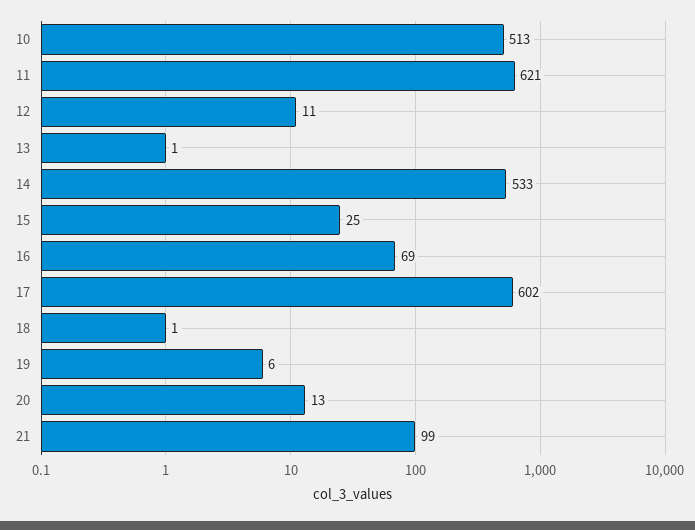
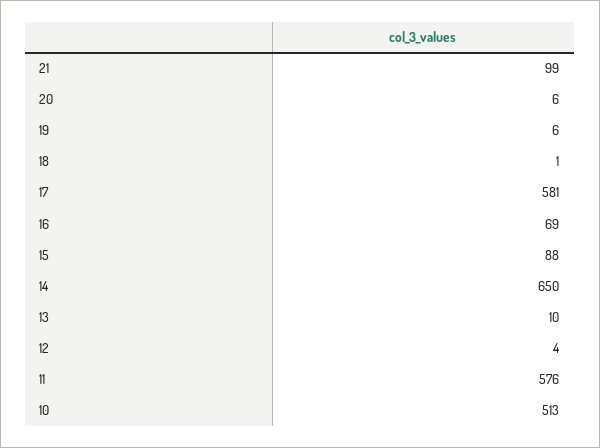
11: 621 -> 576
12: 11 -> 4
13: 1 -> 10
14: 533 -> 650
15: 25 -> 88
17: 602 -> 581
20: 13 -> 6

